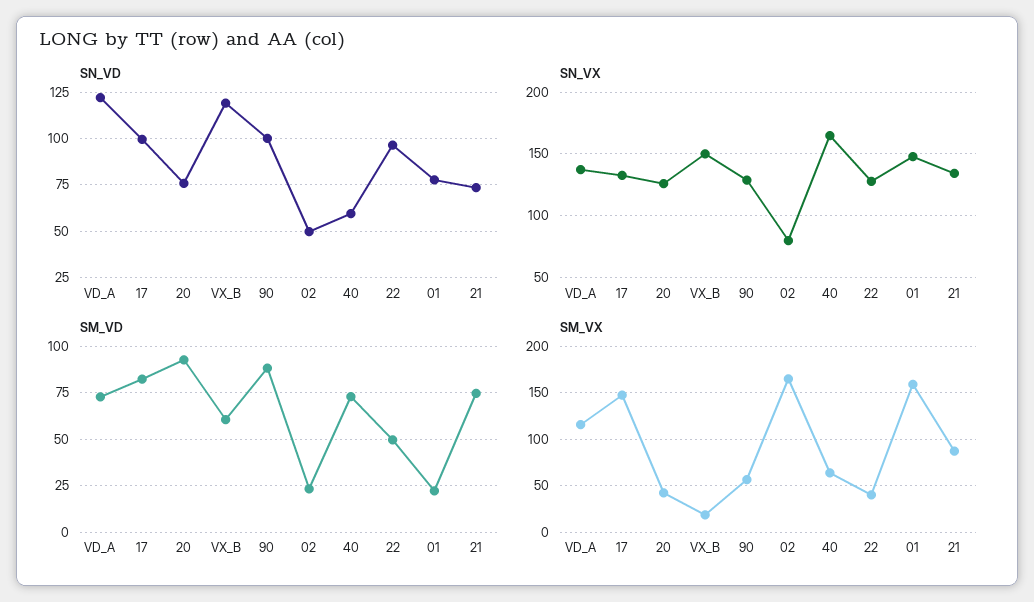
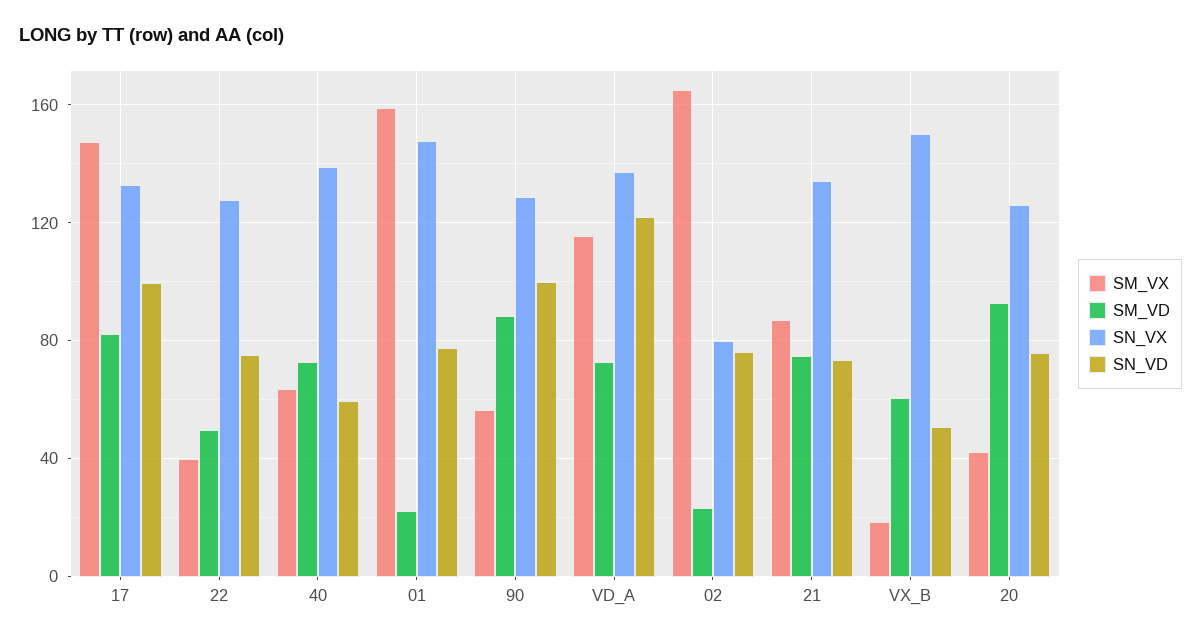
SN_VD, VX_B: 120 -> 50
SN_VD, 02: 50 -> 75
SN_VD, 22: 95 -> 75
SN_VX, 40: 165 -> 140

